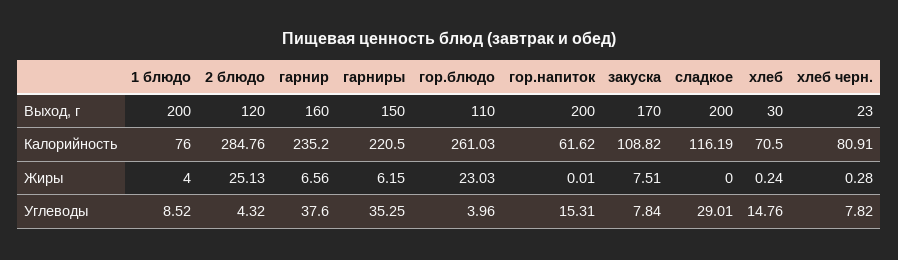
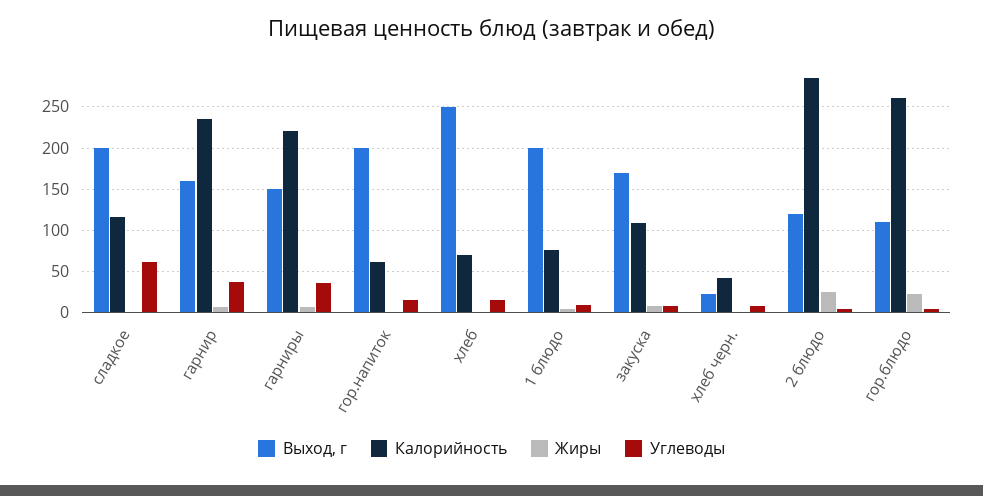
Выход, г, хлеб: 30 -> 250
Калорийность, хлеб черн.: 80.91 -> 40
Углеводы, сладкое: 29.01 -> 60

